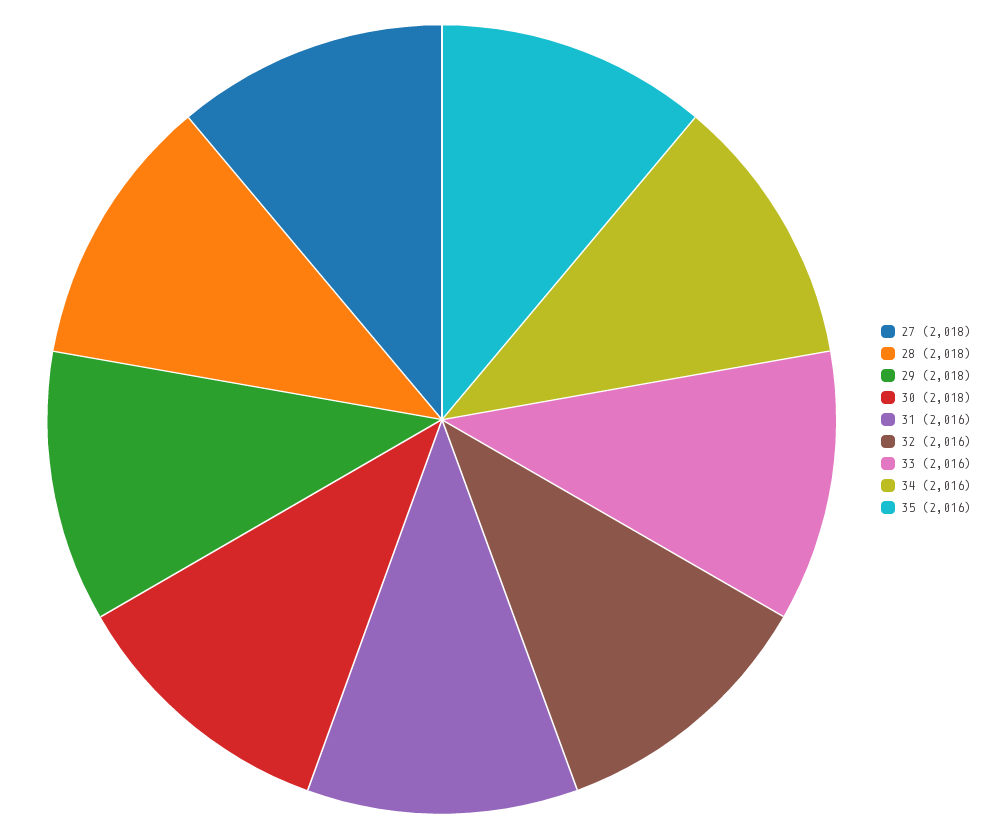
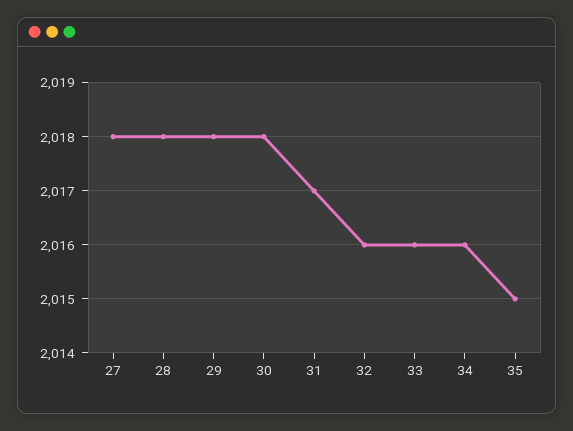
31: 2016 -> 2017
35: 2016 -> 2015

